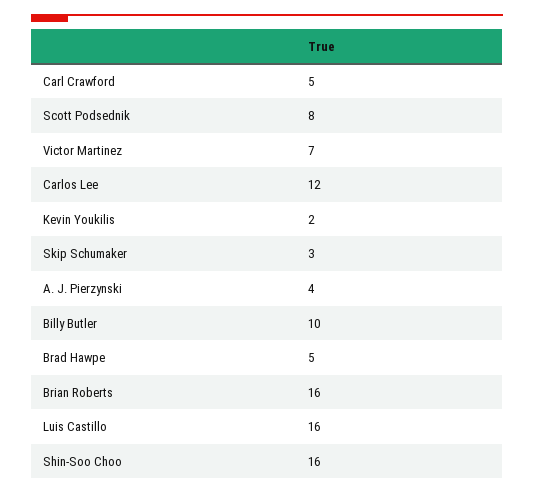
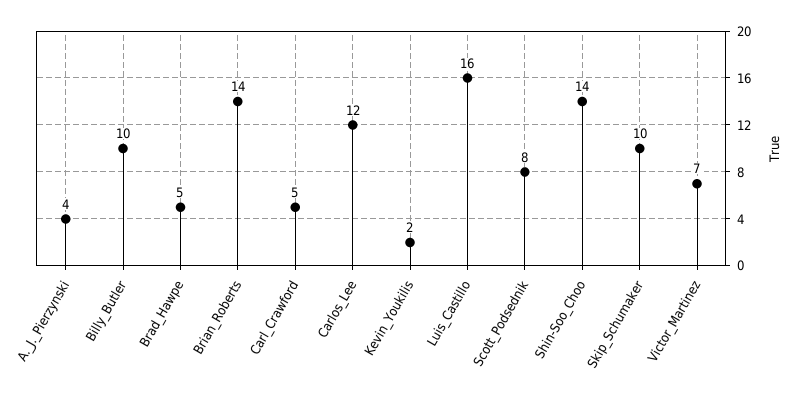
Skip Schumaker: 3 -> 10
Brian Roberts: 16 -> 14
Shin-Soo Choo: 16 -> 14

